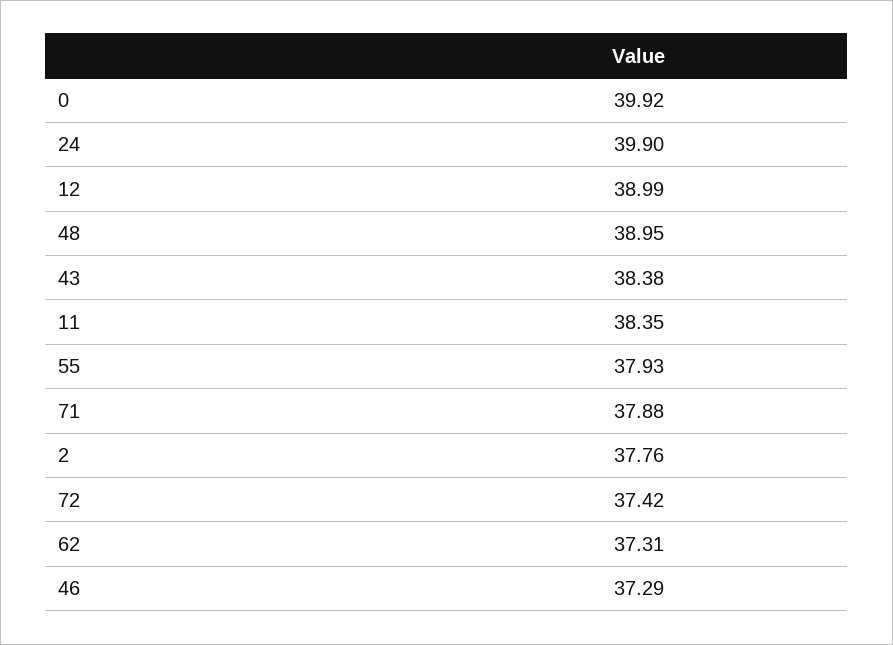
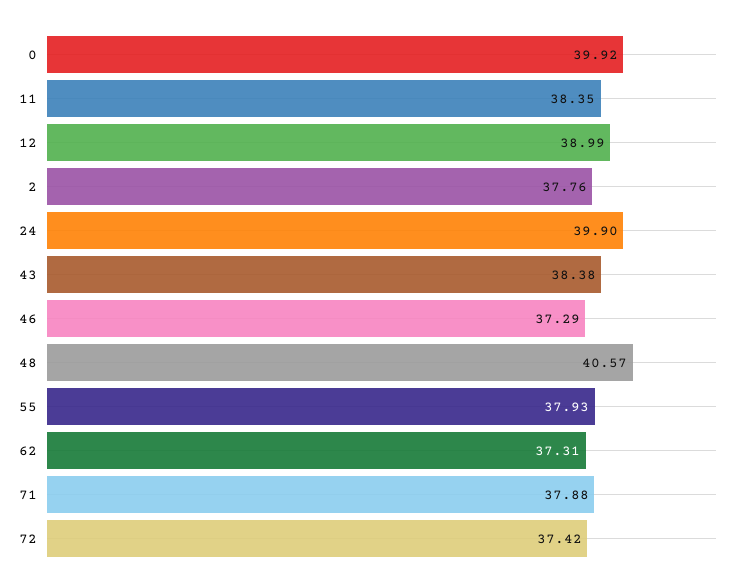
48: 38.95 -> 40.57

